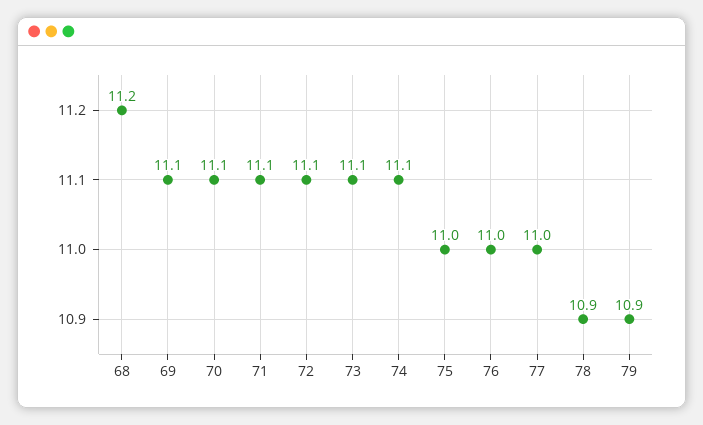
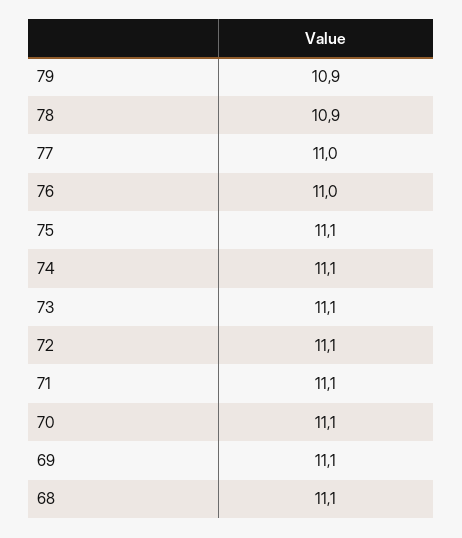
68: 11.2 -> 11.1
75: 11 -> 11.1

